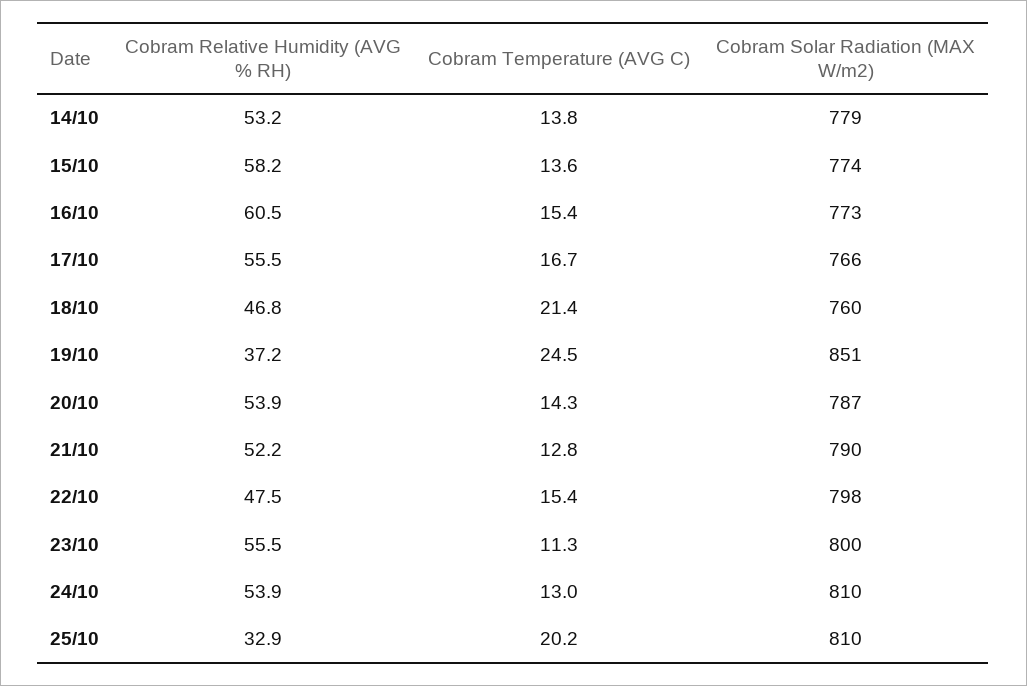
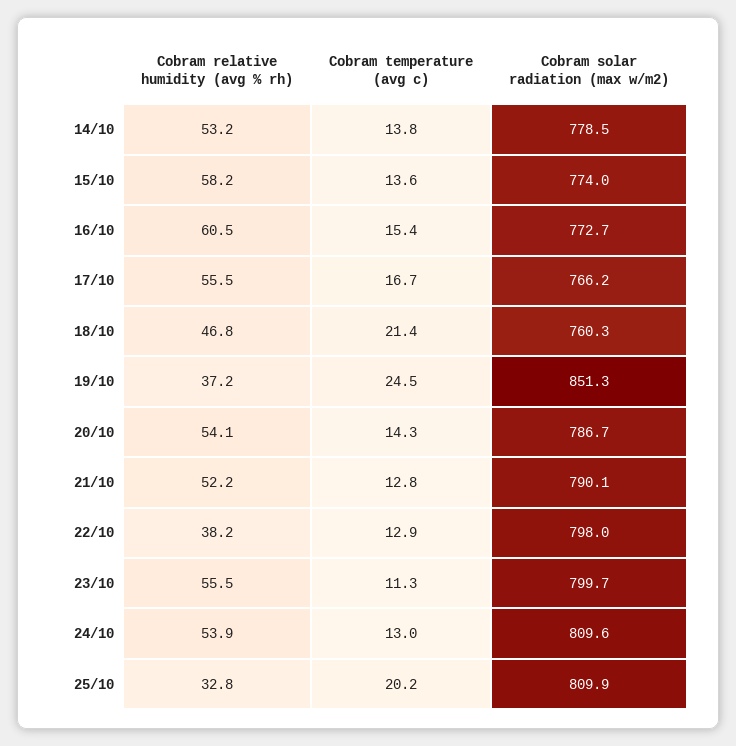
Cobram Relative Humidity (AVG % RH), 20/10: 53.9 -> 54.1
Cobram Relative Humidity (AVG % RH), 22/10: 47.5 -> 38.2
Cobram Temperature (AVG C), 22/10: 15.4 -> 12.9
Cobram Relative Humidity (AVG % RH), 25/10: 32.9 -> 32.8

